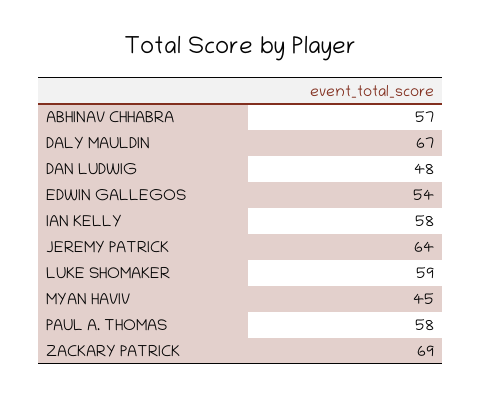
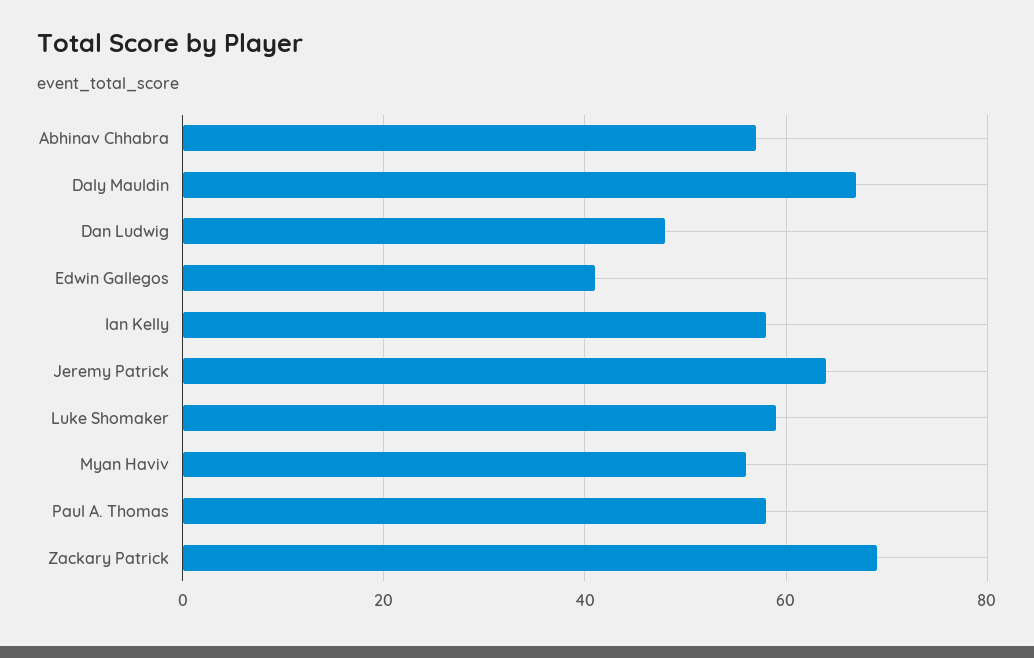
EDWIN GALLEGOS: 54 -> 40
MYAN HAVIV: 45 -> 55

